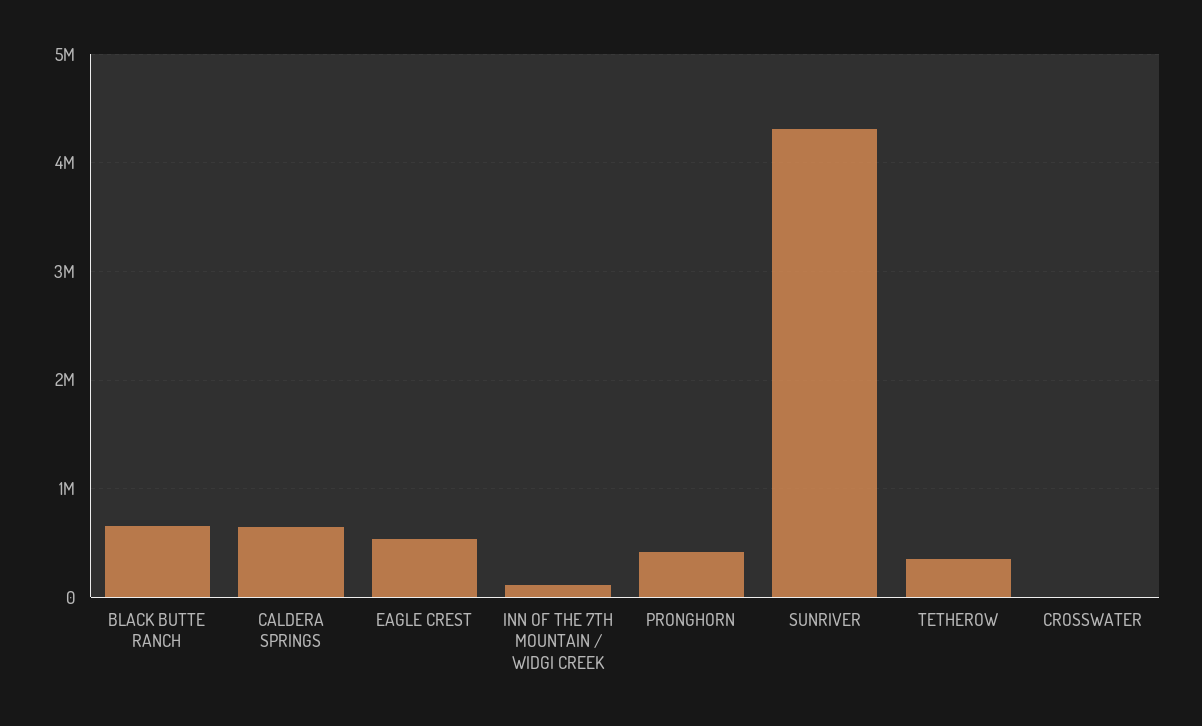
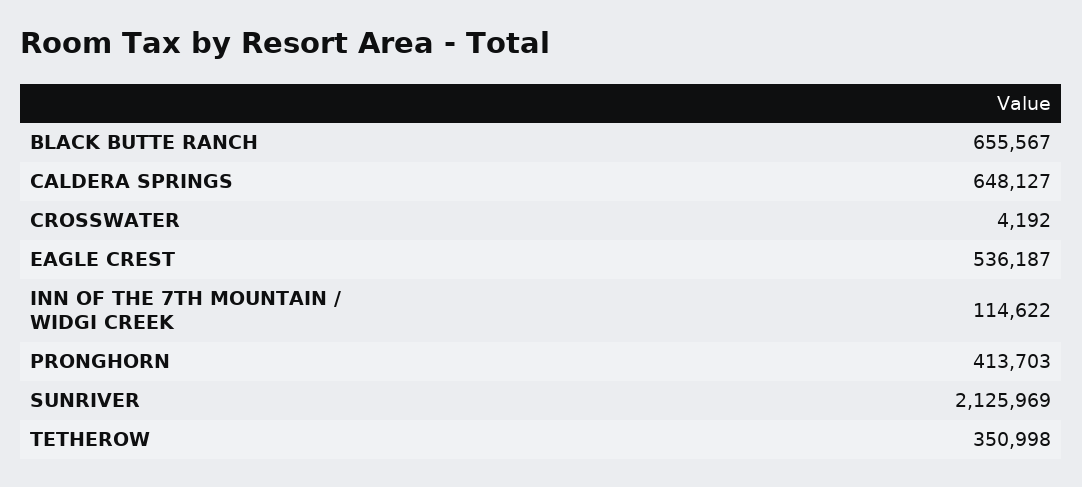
SUNRIVER: 4300000 -> 2125969

